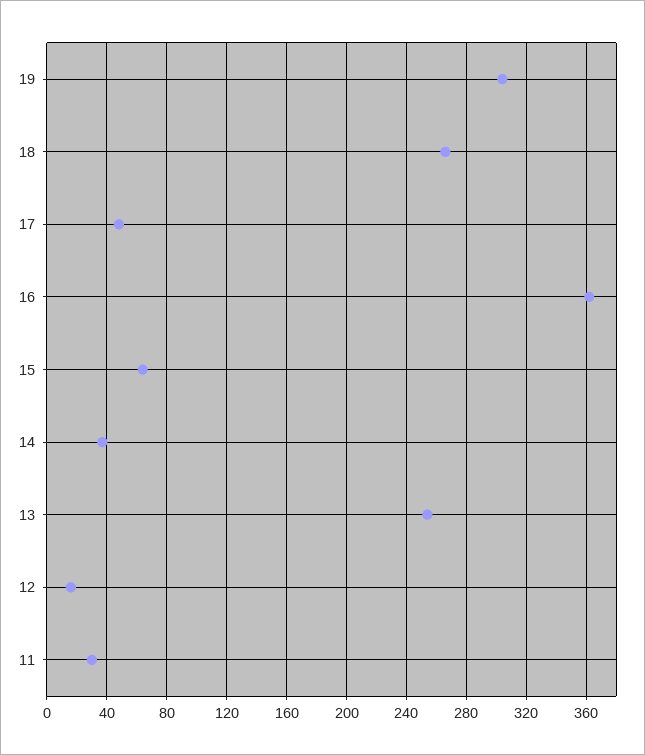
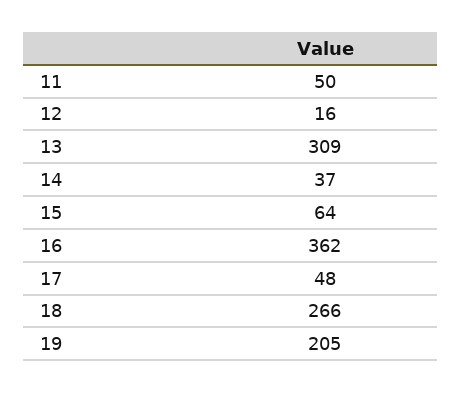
19: 305 -> 205
13: 255 -> 309
11: 30 -> 50

